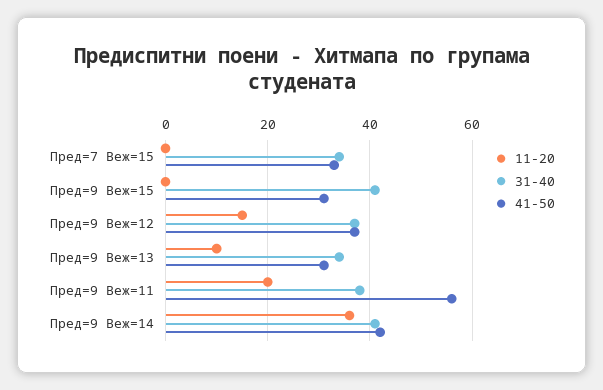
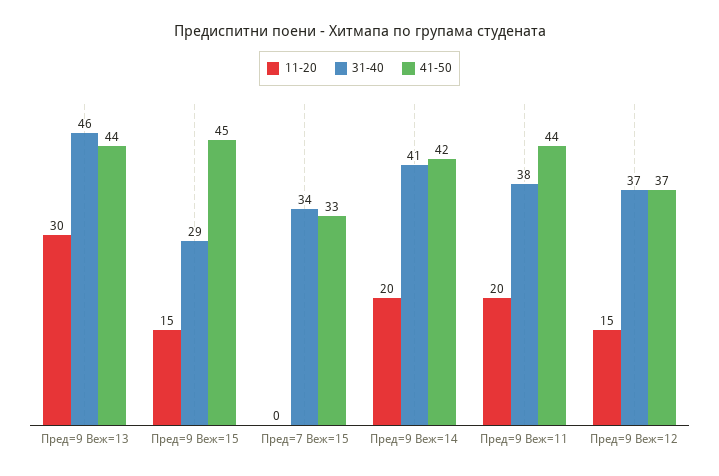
11-20, Пред=9 Веж=15: 0 -> 15
31-40, Пред=9 Веж=15: 40 -> 29
41-50, Пред=9 Веж=15: 30 -> 45
11-20, Пред=9 Веж=13: 10 -> 30
31-40, Пред=9 Веж=13: 35 -> 46
41-50, Пред=9 Веж=13: 30 -> 44
41-50, Пред=9 Веж=11: 55 -> 44
11-20, Пред=9 Веж=14: 35 -> 20

